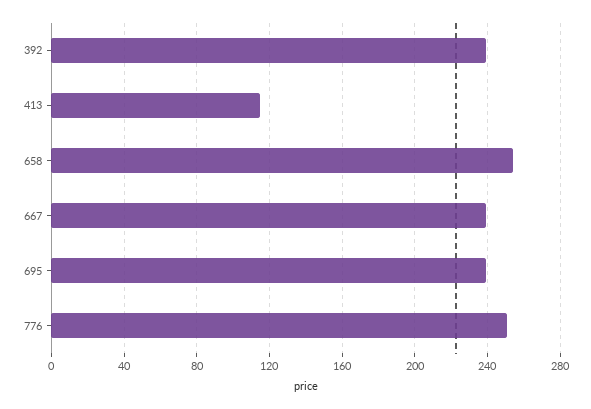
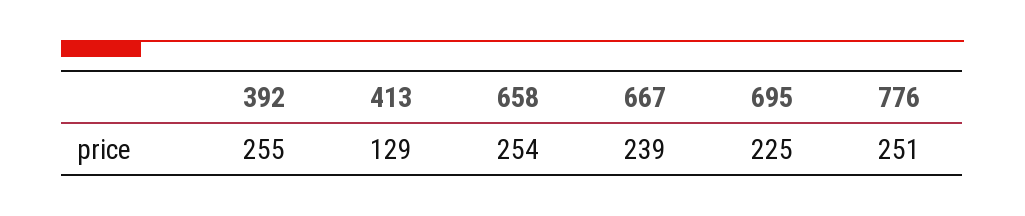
392: 240 -> 255
413: 115 -> 129
695: 240 -> 225

